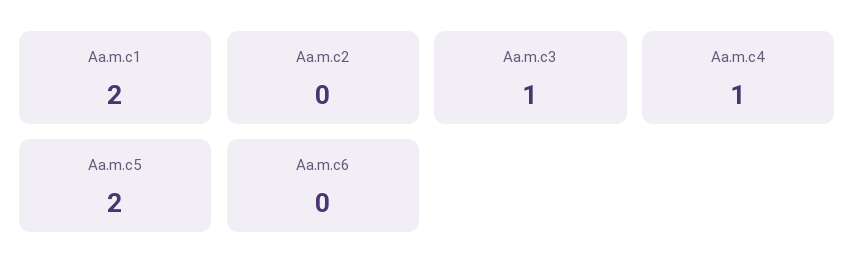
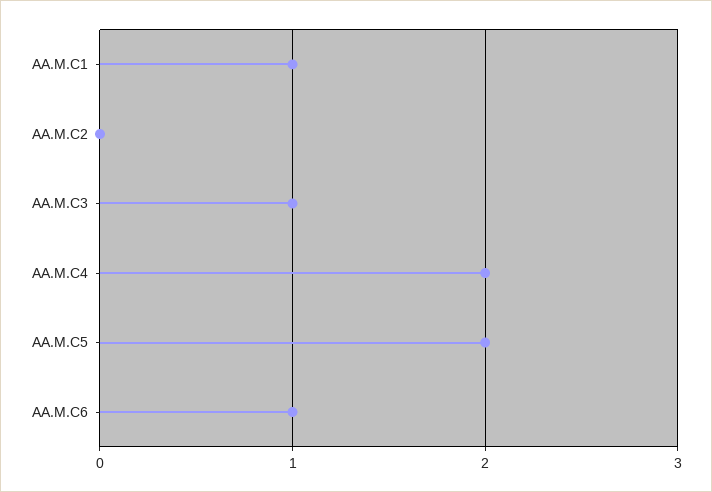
Aa.m.c1: 2 -> 1
Aa.m.c4: 1 -> 2
Aa.m.c6: 0 -> 1

